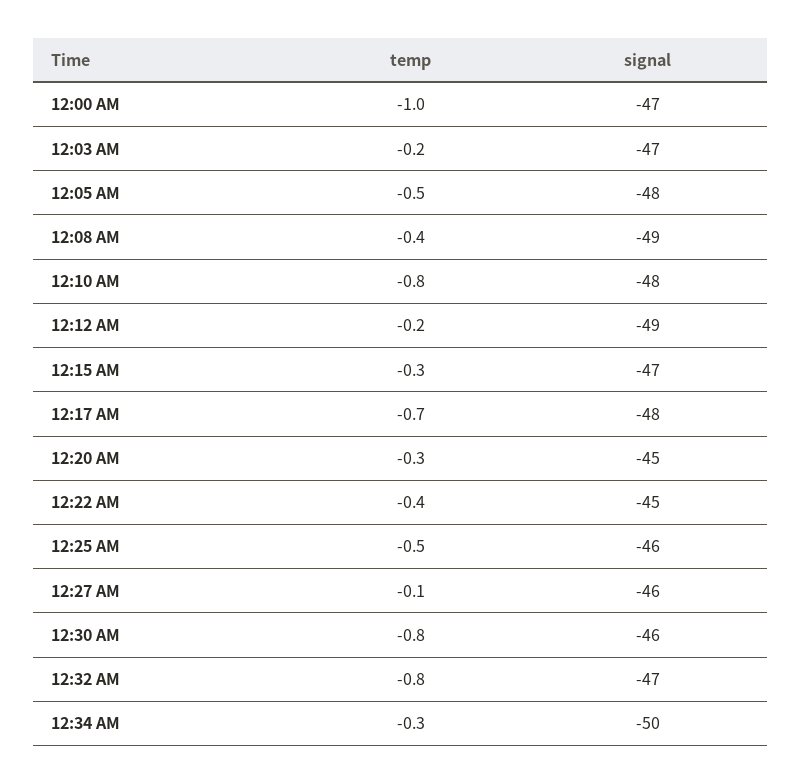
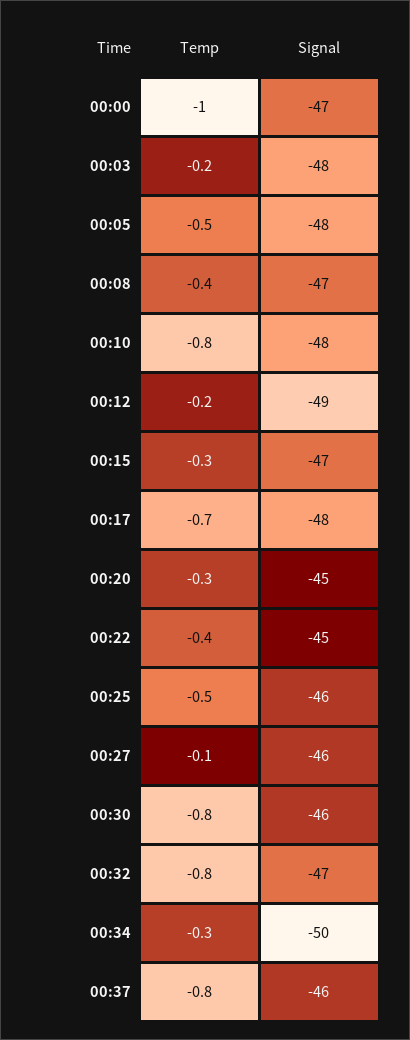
signal, 12:03 AM: -47 -> -48
signal, 12:08 AM: -49 -> -47
temp, 00:37: none -> -0.8
signal, 00:37: none -> -46

